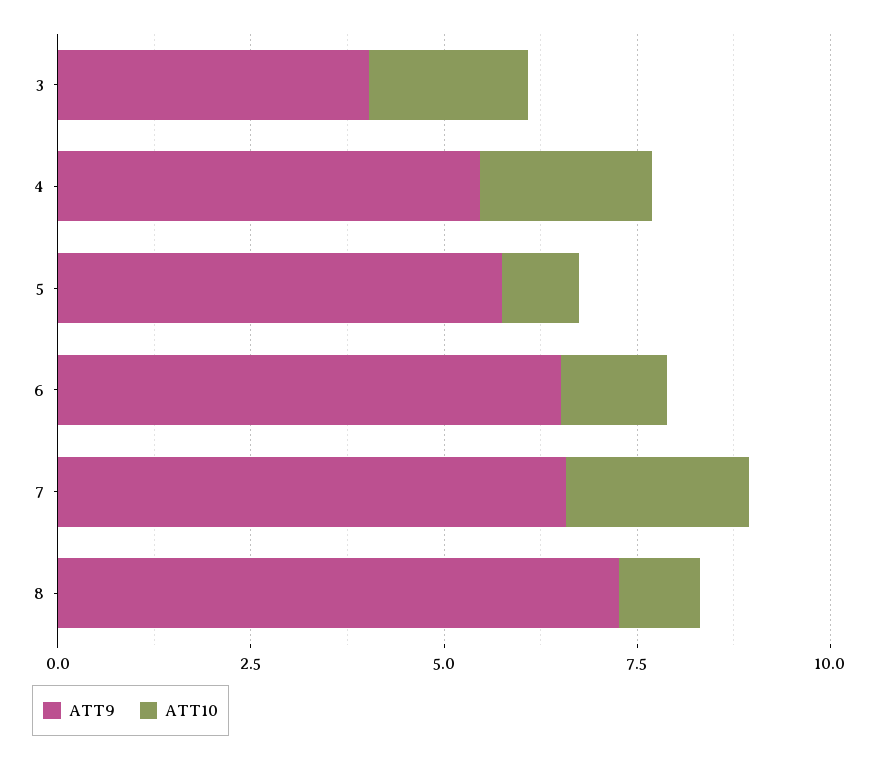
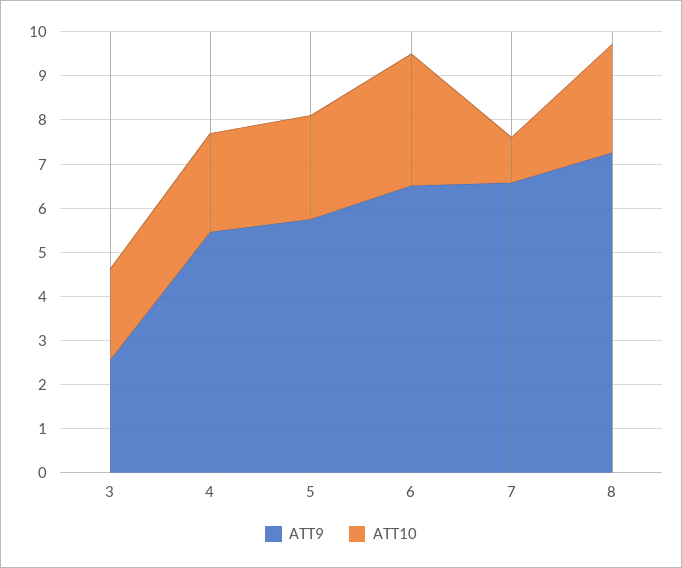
ATT9, 3: 4 -> 2.6
ATT10, 5: 1 -> 2.4
ATT10, 6: 1.5 -> 3
ATT10, 7: 2.5 -> 1
ATT10, 8: 1 -> 2.4

